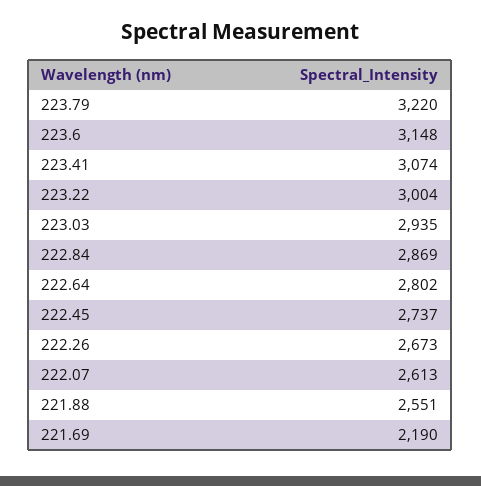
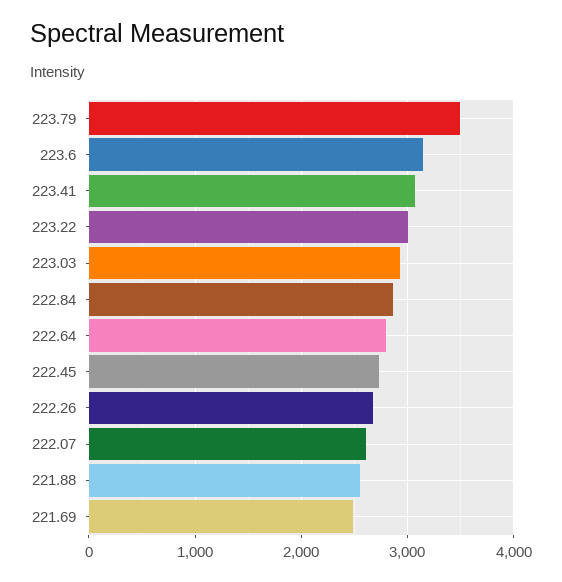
223.79: 3220 -> 3500
221.69: 2190 -> 2500

